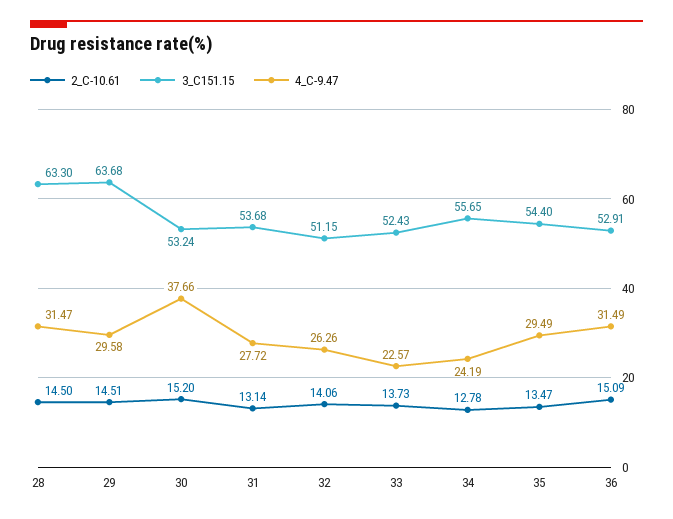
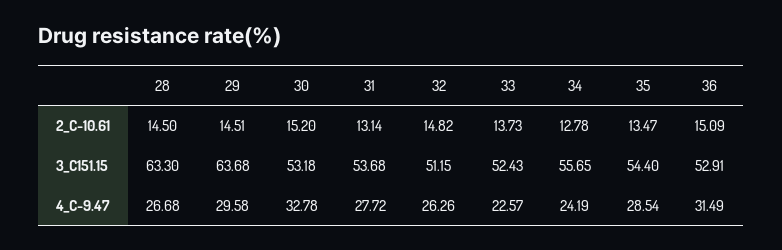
4_C-9.47, 28: 31.47 -> 26.68
3_C151.15, 30: 53.24 -> 53.18
4_C-9.47, 30: 37.66 -> 32.78
2_C-10.61, 32: 14.06 -> 14.82
4_C-9.47, 35: 29.49 -> 28.54

